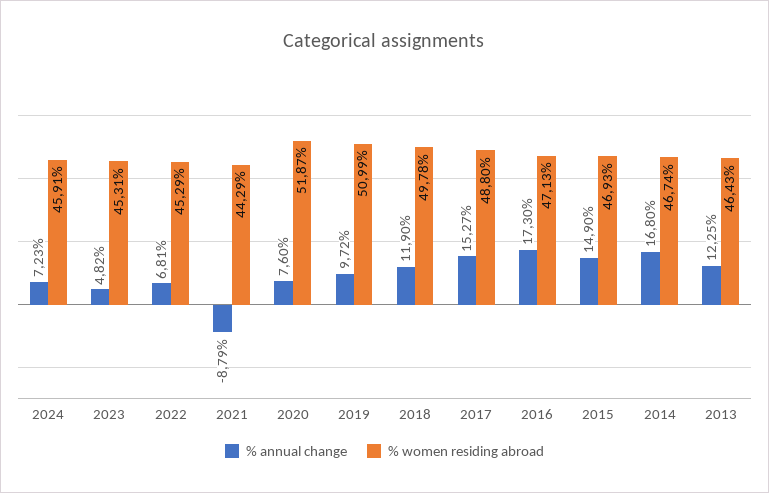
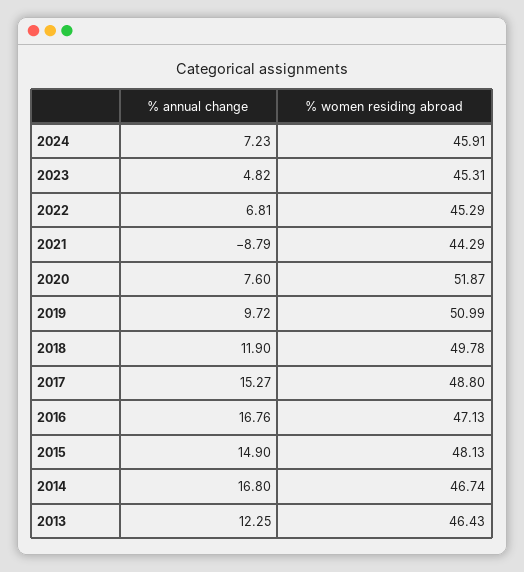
% annual change, 2016: 17.3 -> 16.76
% women residing abroad, 2015: 46.93 -> 48.13

